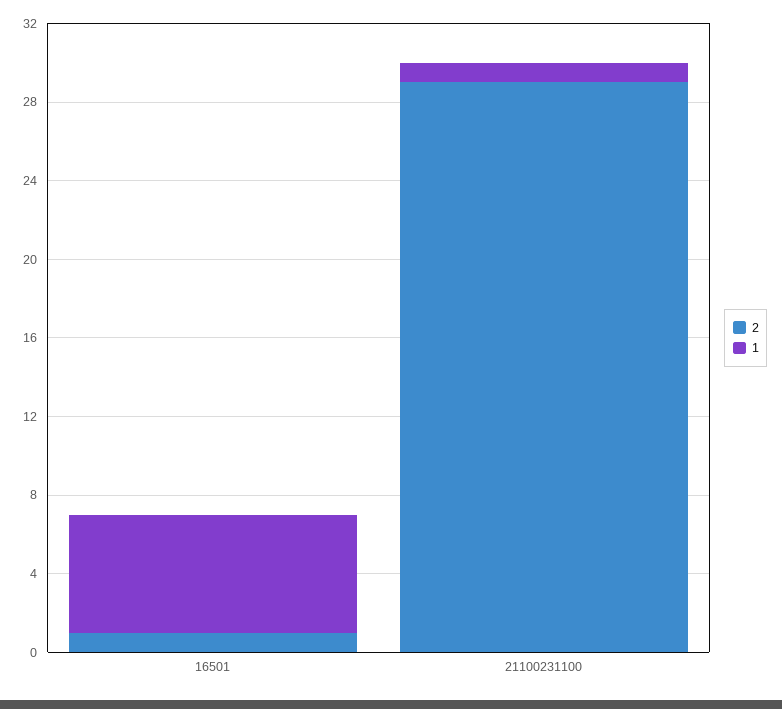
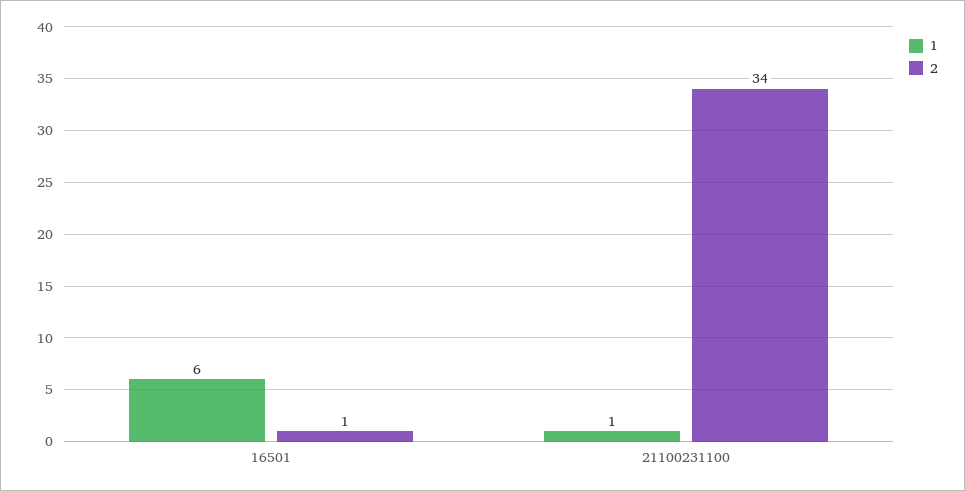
2, 21100231100: 29 -> 34

